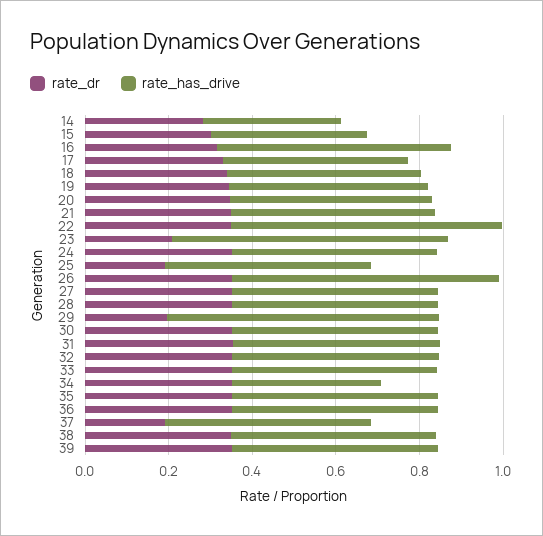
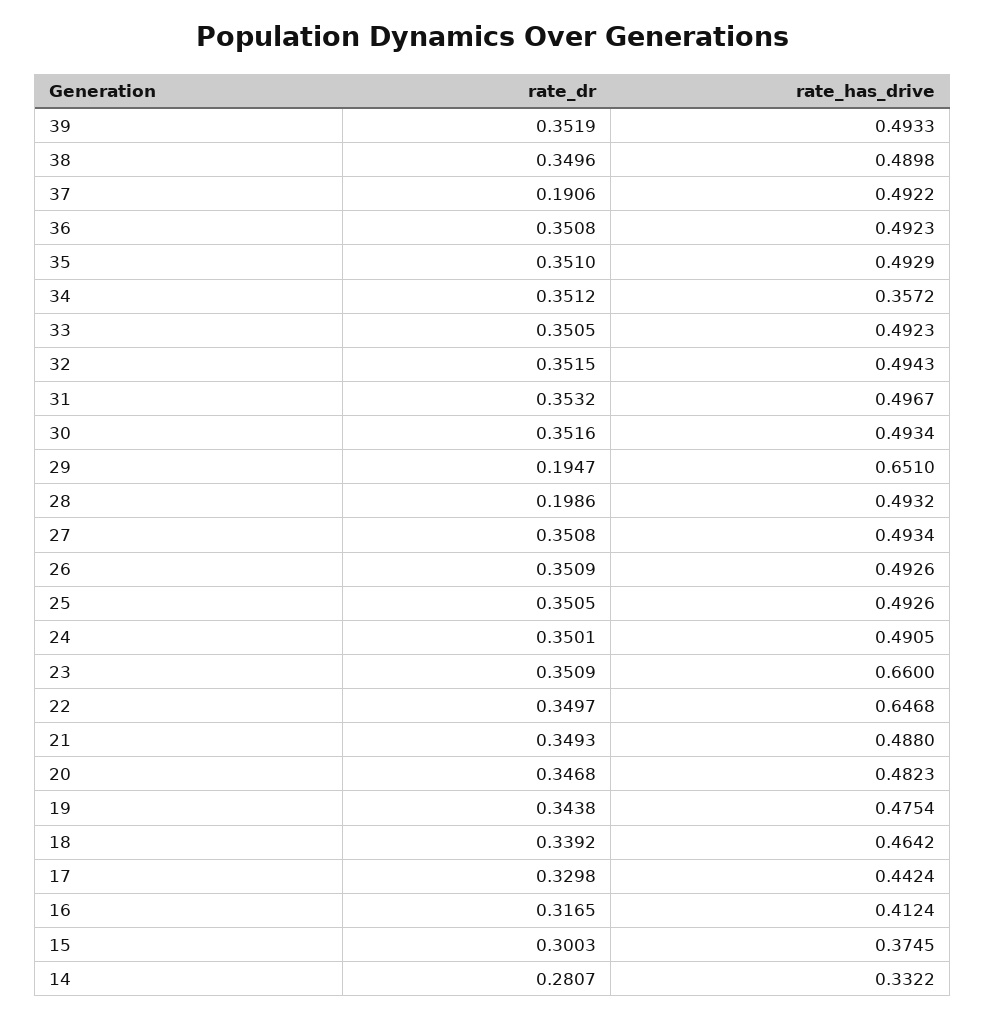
rate_has_drive, 16: 0.55 -> 0.4124
rate_dr, 23: 0.2 -> 0.3509
rate_dr, 25: 0.2 -> 0.3505
rate_has_drive, 26: 0.65 -> 0.4926
rate_dr, 28: 0.35 -> 0.1986

